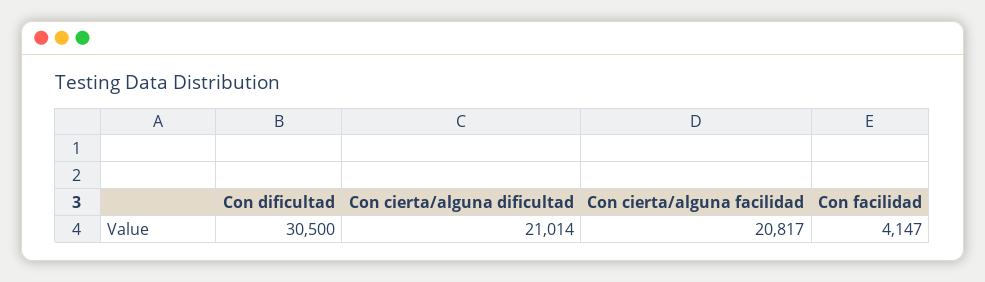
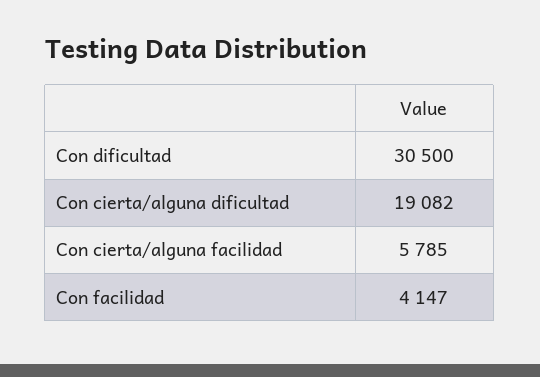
Con cierta/alguna dificultad: 21014 -> 19082
Con cierta/alguna facilidad: 20817 -> 5785

